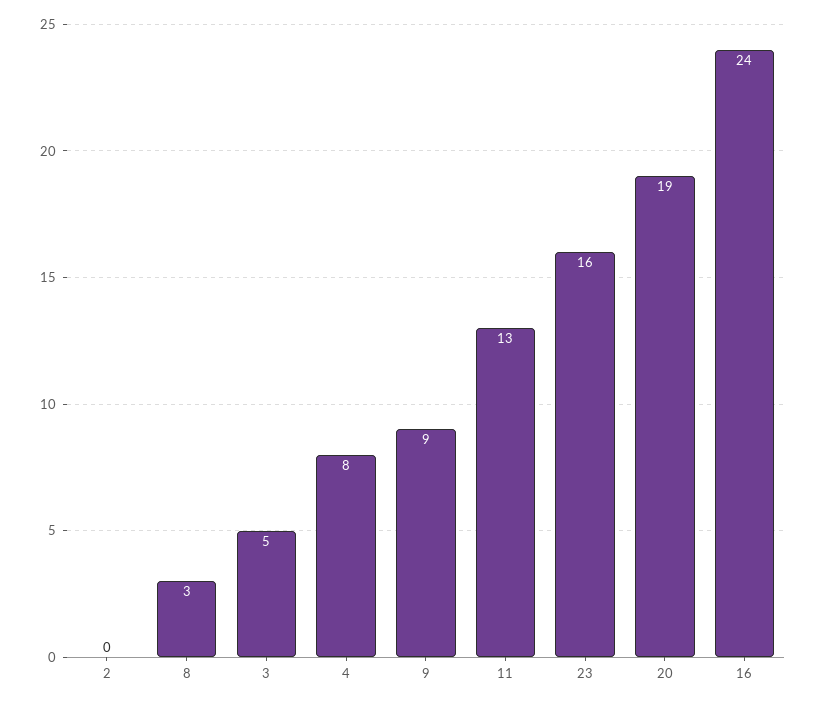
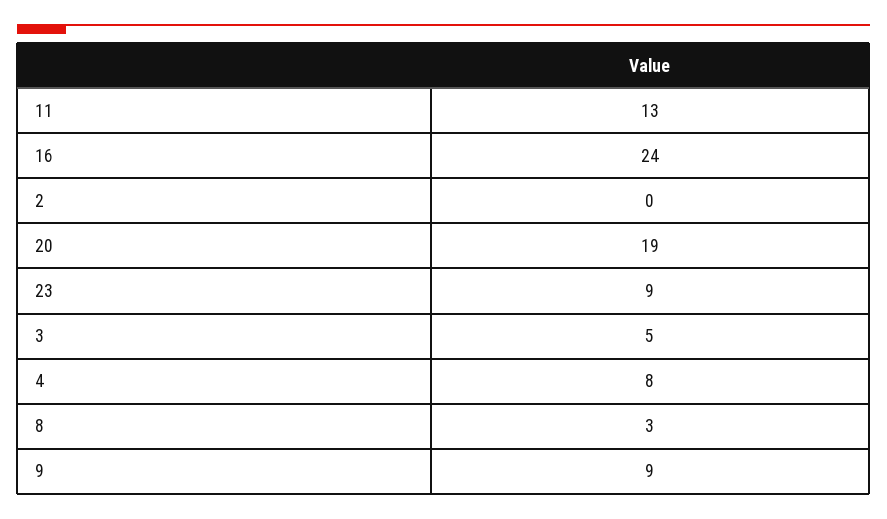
23: 16 -> 9

